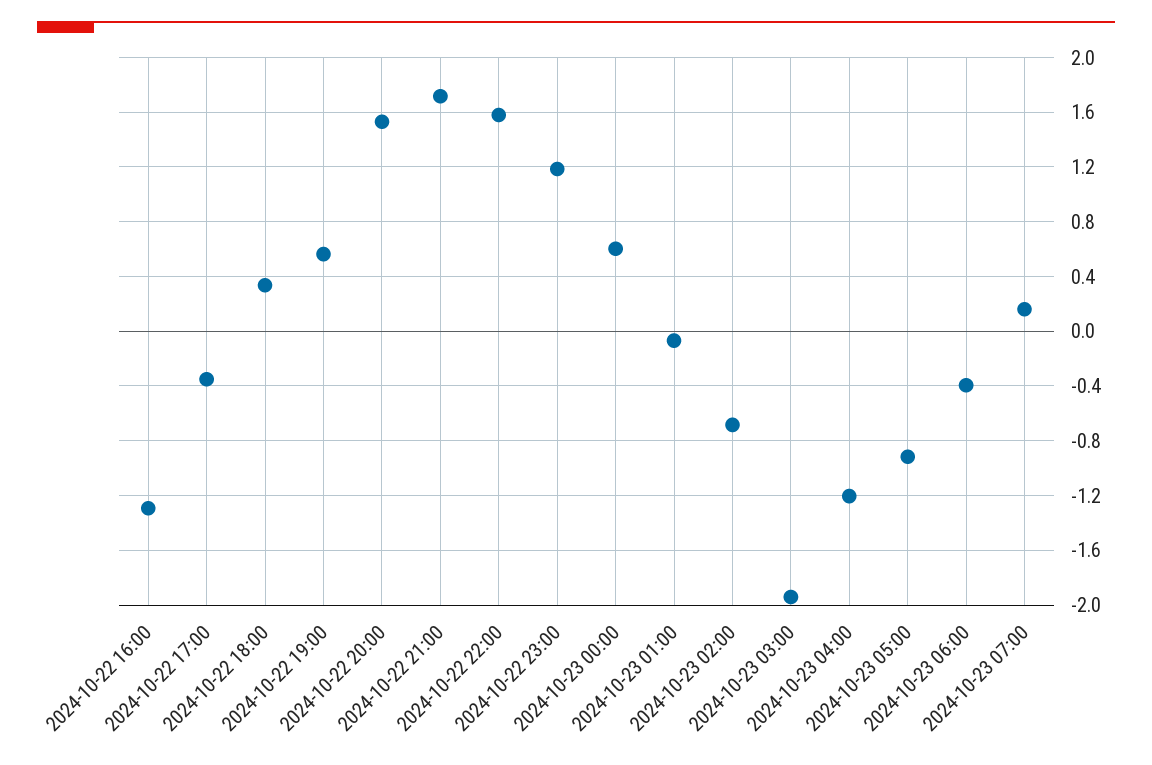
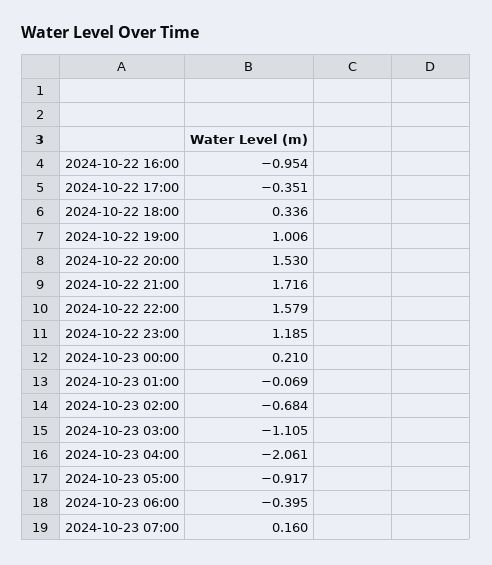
2024-10-22 16:00: -1.3 -> -0.954
2024-10-22 19:00: 0.55 -> 1.006
2024-10-23 00:00: 0.6 -> 0.21
2024-10-23 03:00: -1.95 -> -1.105
2024-10-23 04:00: -1.2 -> -2.061

